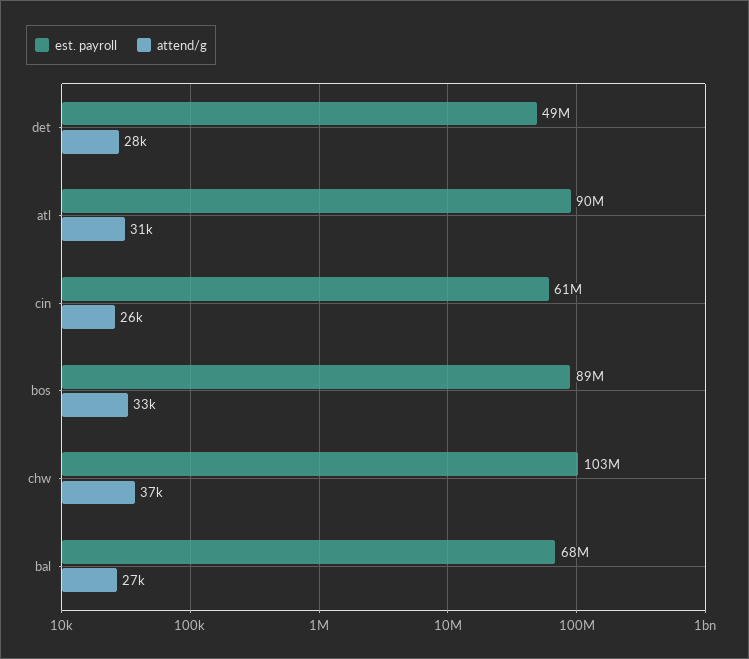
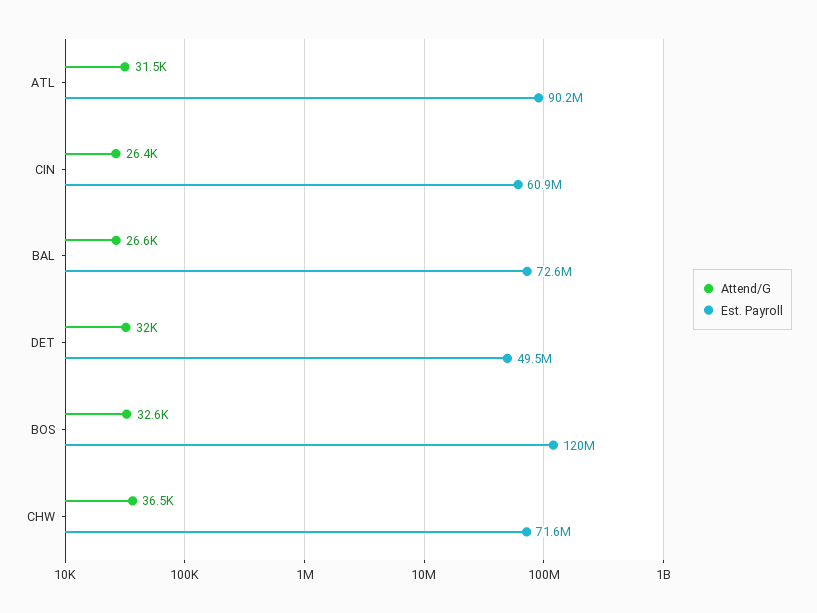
attend/g, det: 28000 -> 32000
est. payroll, bos: 89000000 -> 120000000
est. payroll, chw: 103000000 -> 71600000
est. payroll, bal: 68000000 -> 72600000

